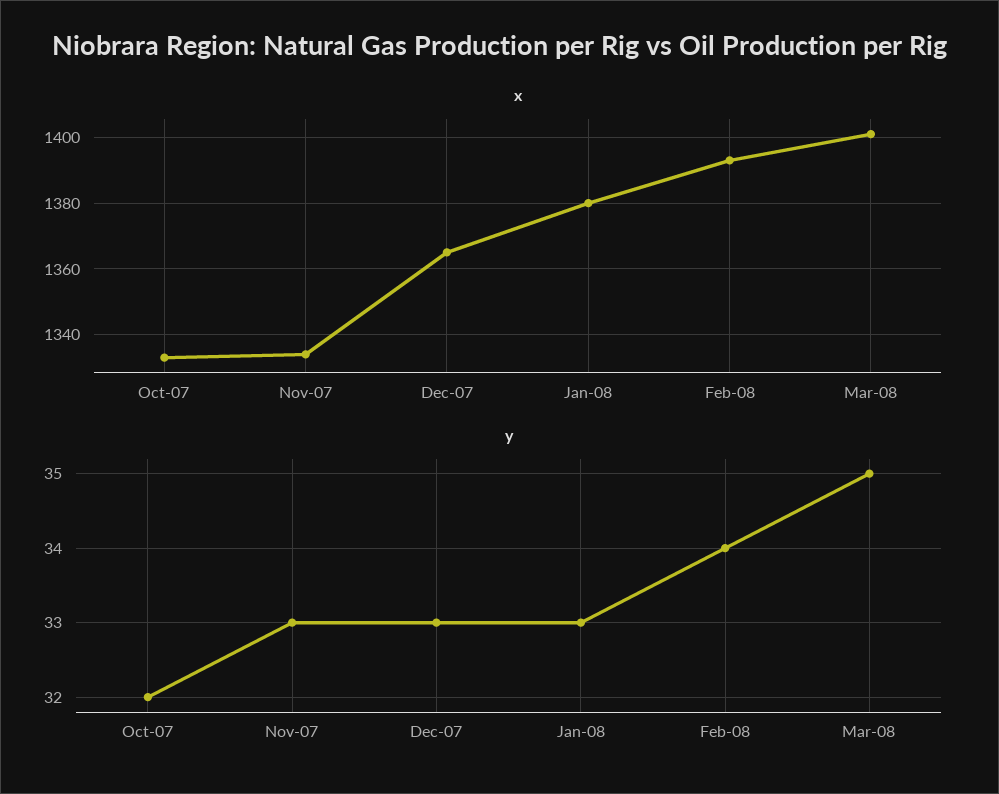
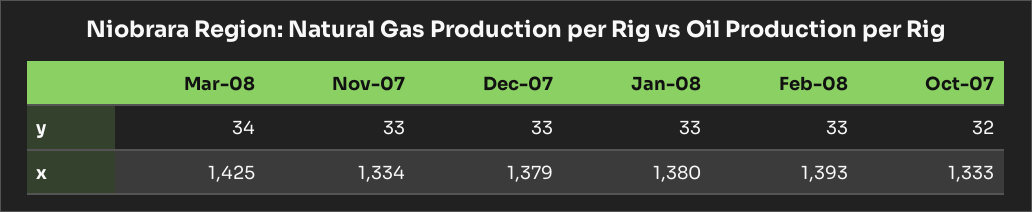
x, Dec-07: 1365 -> 1379
x, Mar-08: 1400 -> 1425
y, Feb-08: 34 -> 33
y, Mar-08: 35 -> 34

